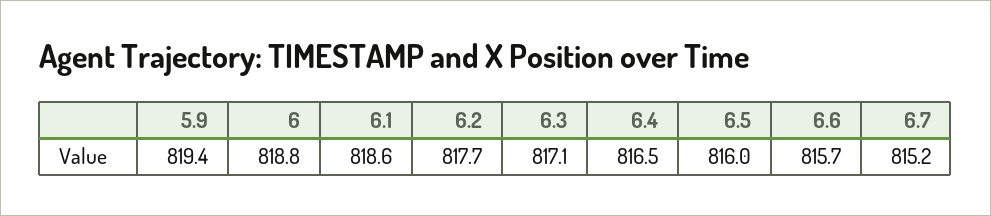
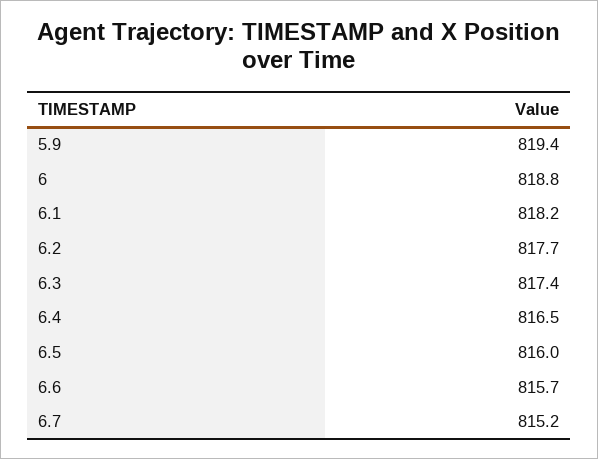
6.1: 818.6 -> 818.2
6.3: 817.1 -> 817.4

